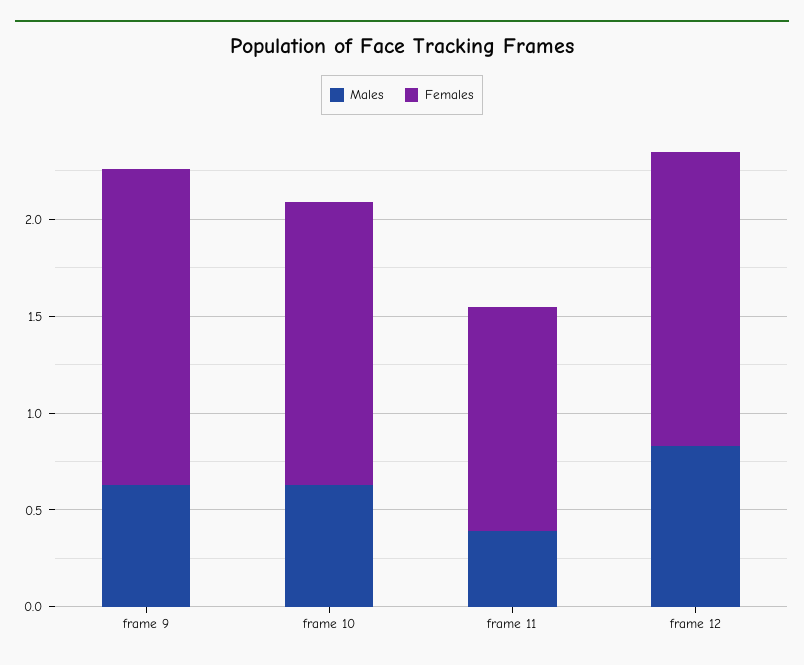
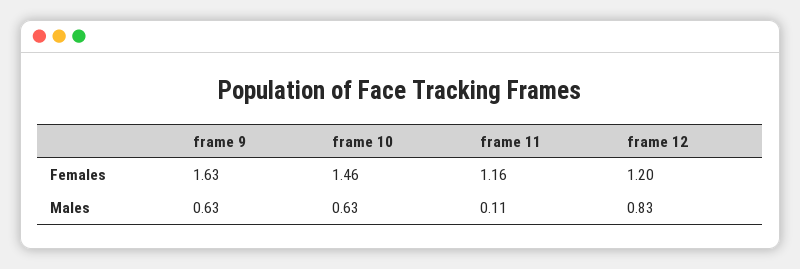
Males, frame 11: 0.4 -> 0.11
Females, frame 12: 1.5 -> 1.2

